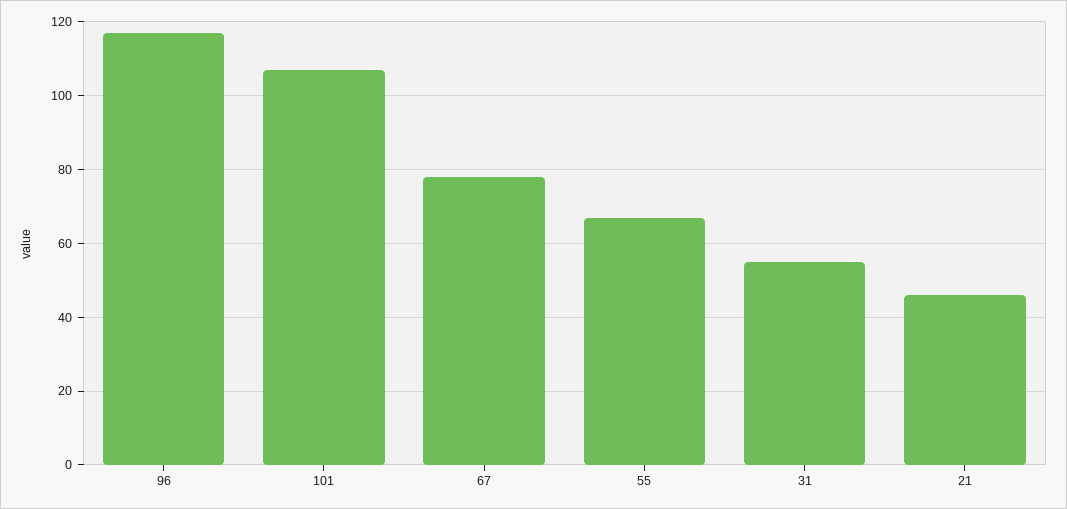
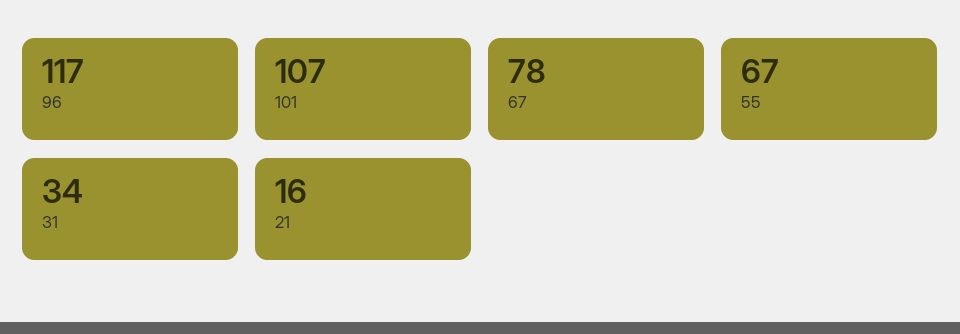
31: 55 -> 34
21: 45 -> 16

